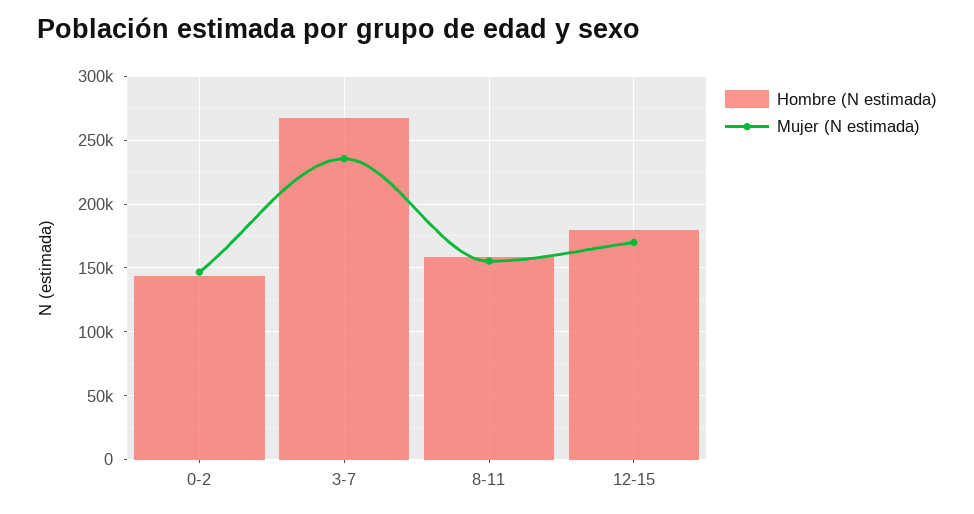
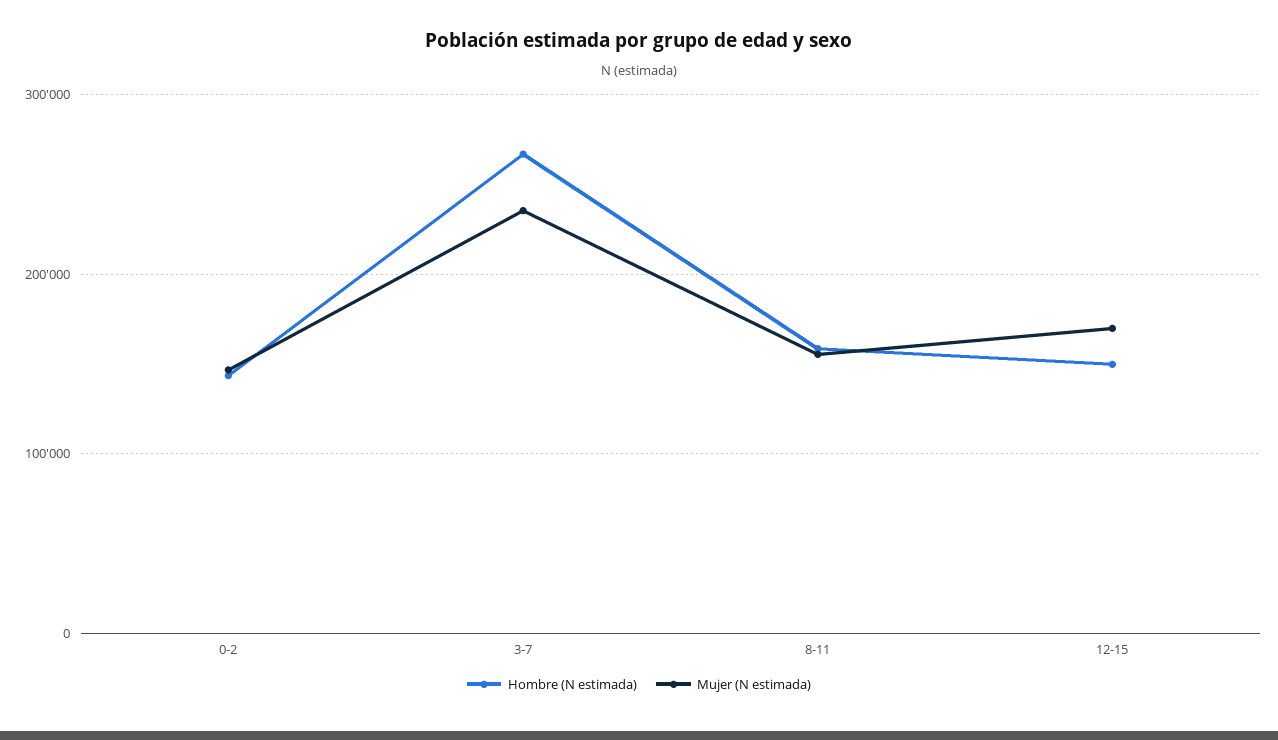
Hombre (N estimada), 12-15: 180000 -> 150000

